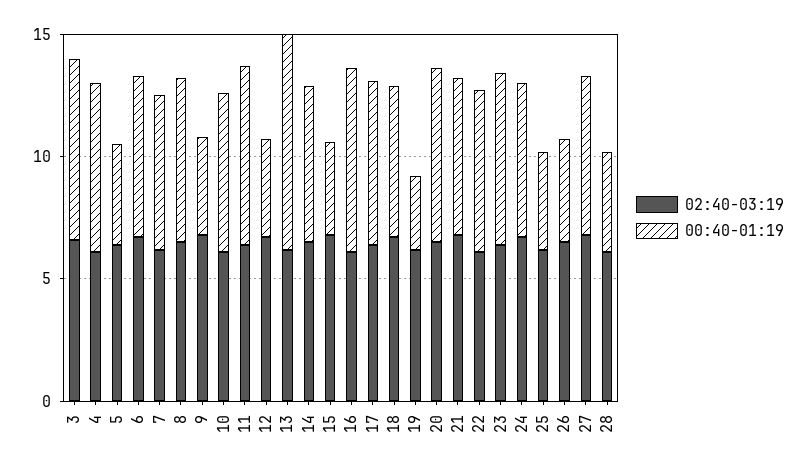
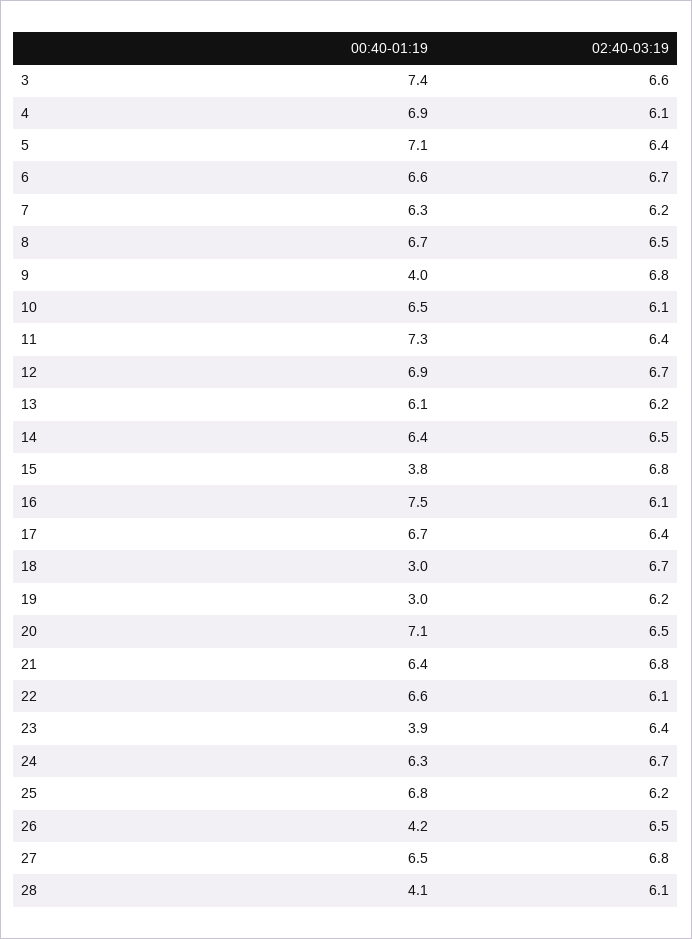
00:40-01:19, 5: 4 -> 7.1
00:40-01:19, 12: 4 -> 6.9
00:40-01:19, 13: 9 -> 6.1
00:40-01:19, 18: 6 -> 3
00:40-01:19, 23: 7 -> 3.9
00:40-01:19, 25: 4 -> 6.8

